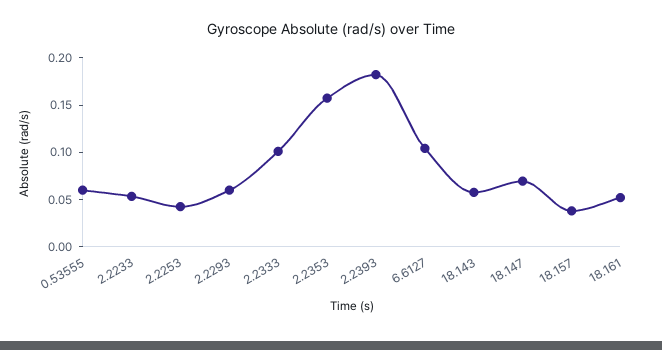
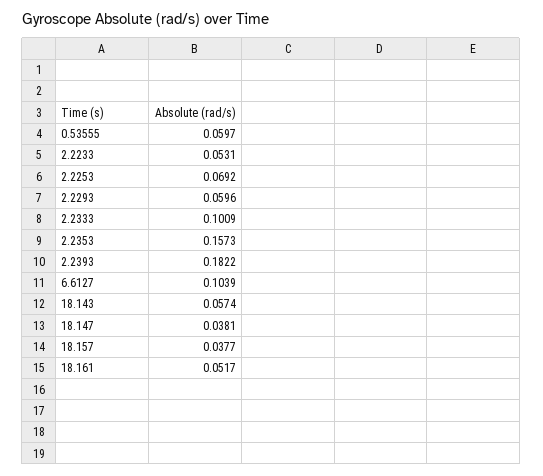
2.2253: 0.04 -> 0.0692
18.147: 0.07 -> 0.0381

